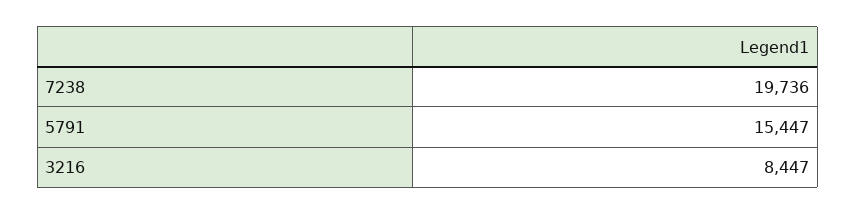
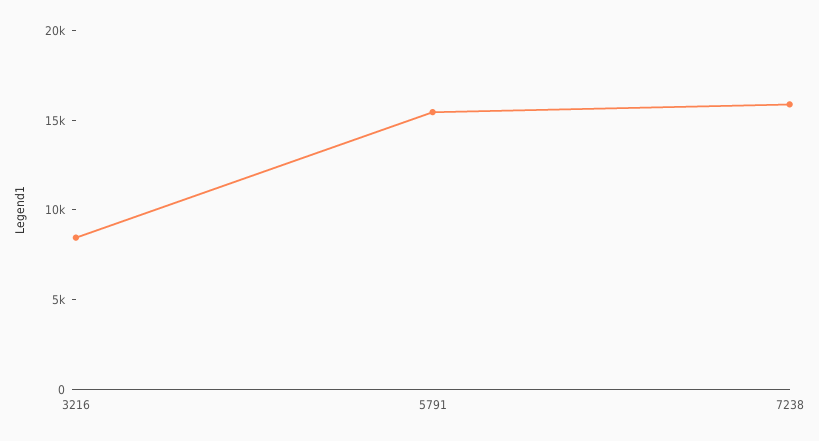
7238: 19736 -> 16000

